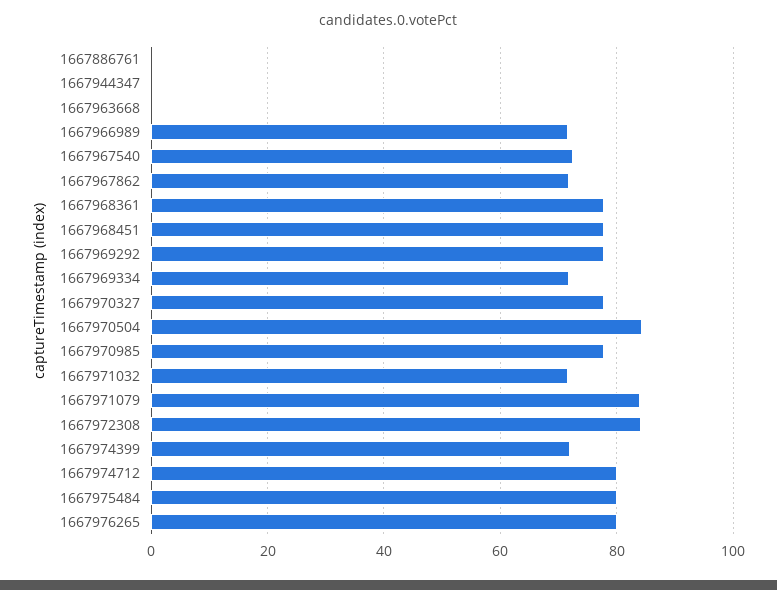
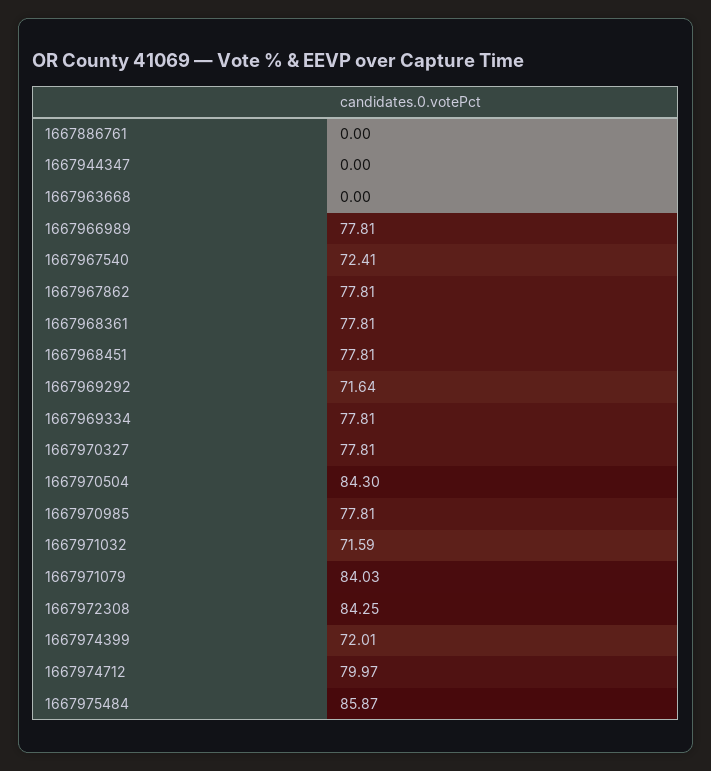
1667966989: 72 -> 77.81
1667967862: 72 -> 77.81
1667969292: 78 -> 71.64
1667969334: 72 -> 77.81
1667975484: 80 -> 85.87
1667976265: 80 -> none

